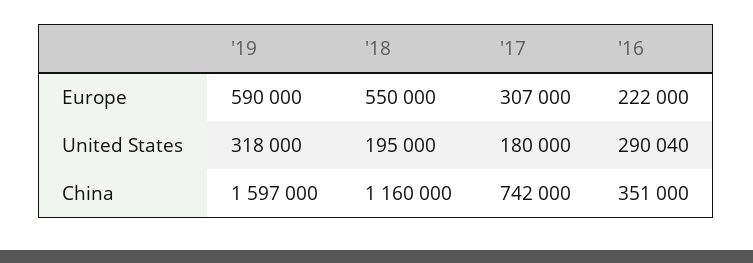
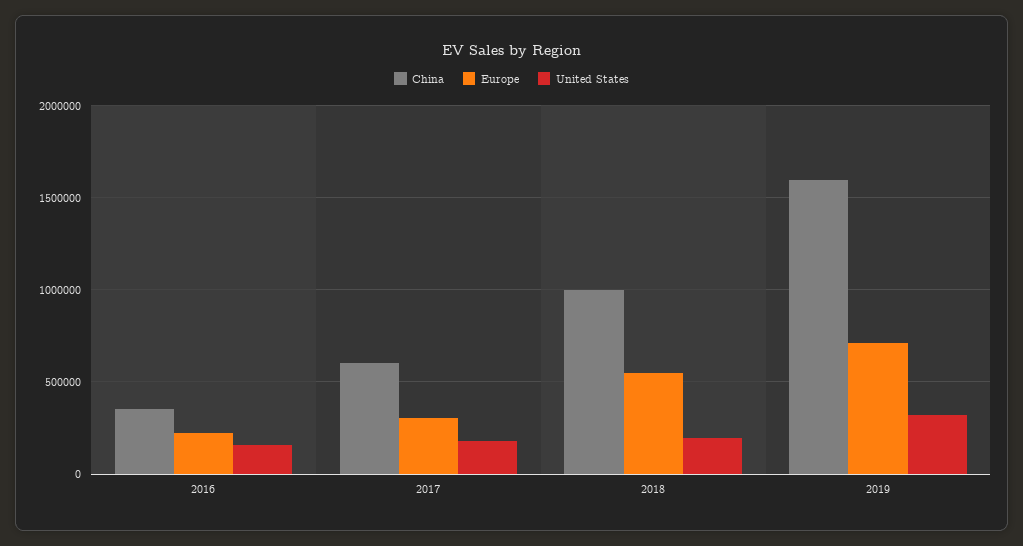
Europe, '19: 590000 -> 700000
United States, '16: 290040 -> 150000
China, '18: 1160000 -> 1000000
China, '17: 742000 -> 600000

